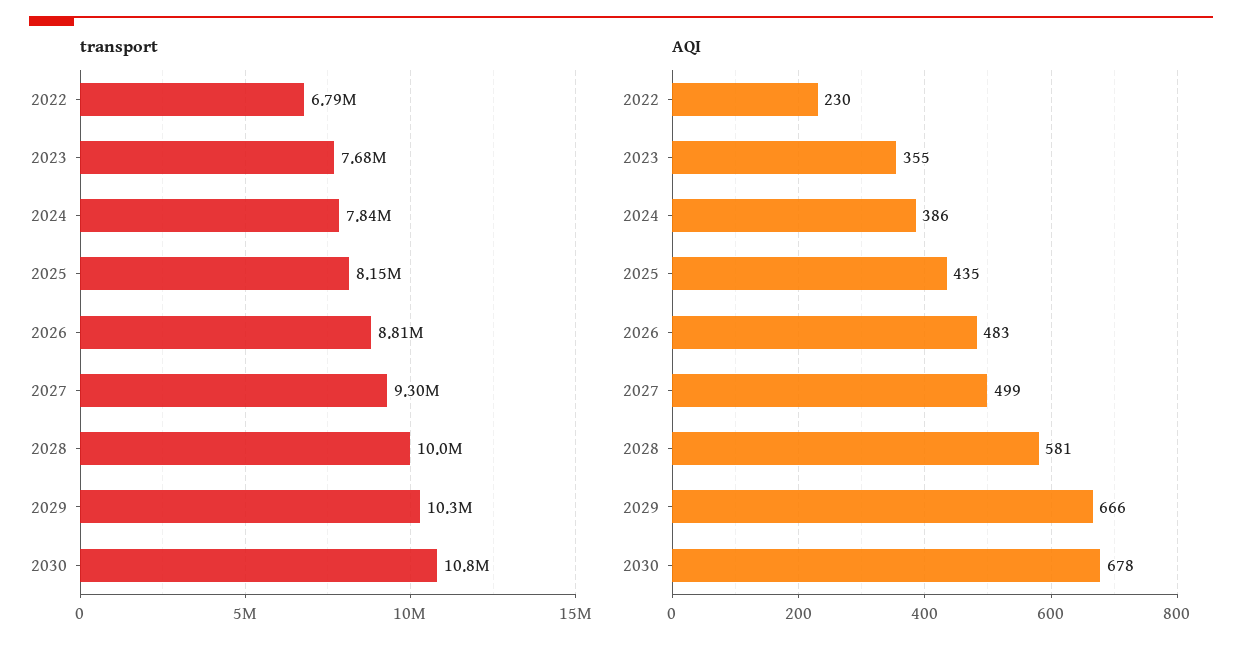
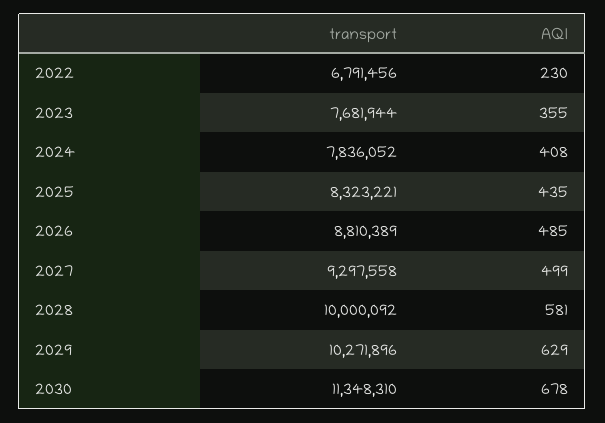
transport, 2025: 8150000 -> 8323221
transport, 2030: 10800000 -> 11348310
AQI, 2024: 386 -> 408
AQI, 2026: 483 -> 485
AQI, 2029: 666 -> 629

